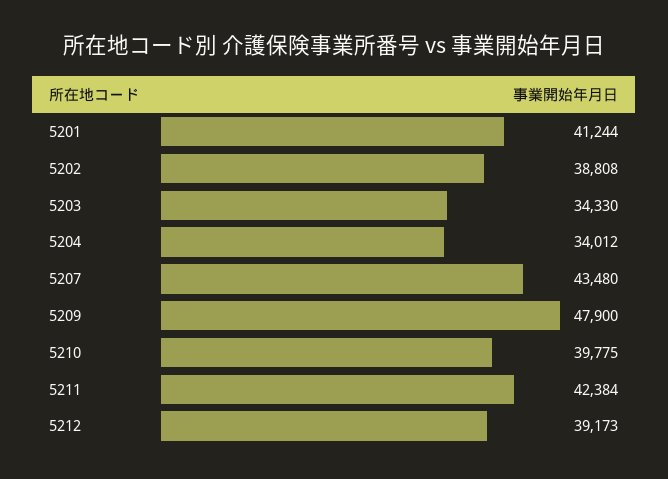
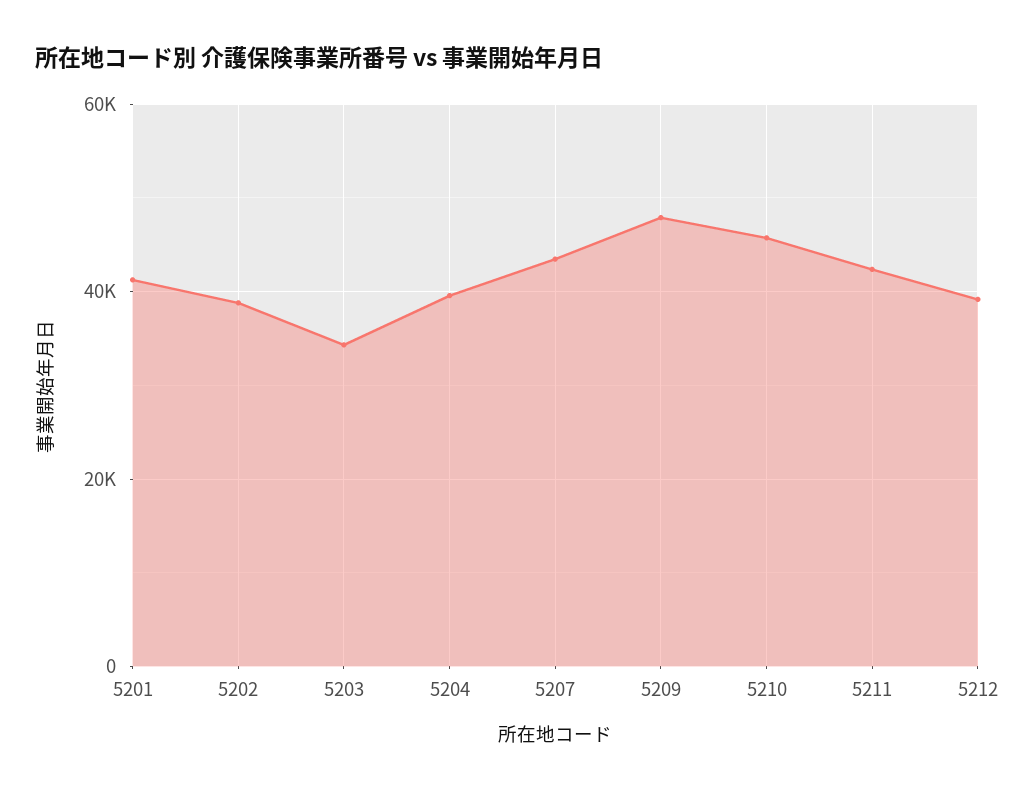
5204: 34012 -> 40000
5210: 39775 -> 46000

